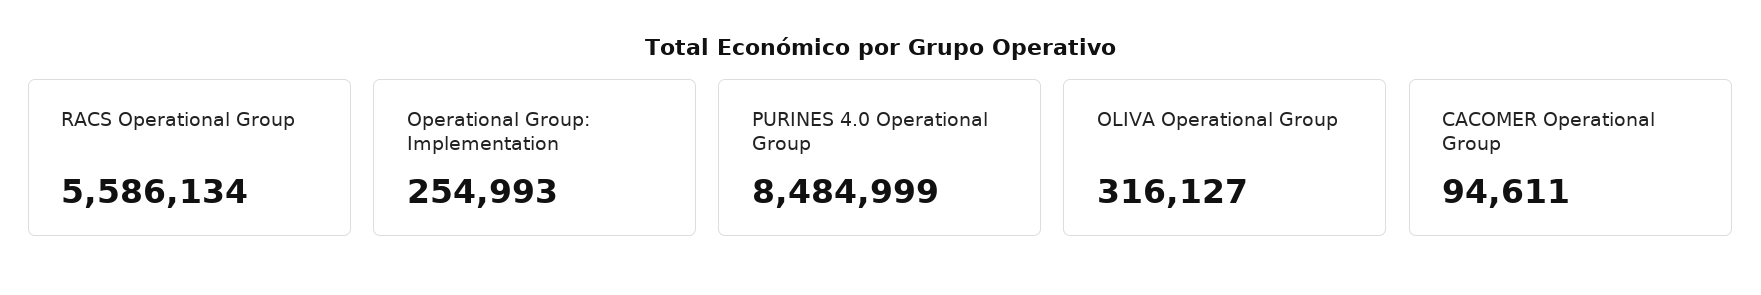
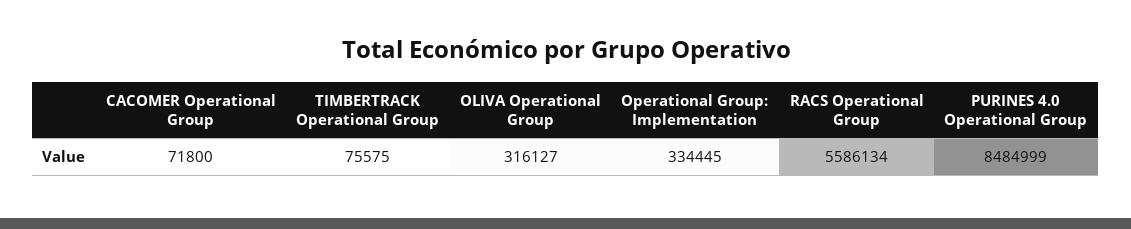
Operational Group: Implementation: 254993 -> 334445
CACOMER Operational Group: 94611 -> 71800
TIMBERTRACK Operational Group: none -> 75575

